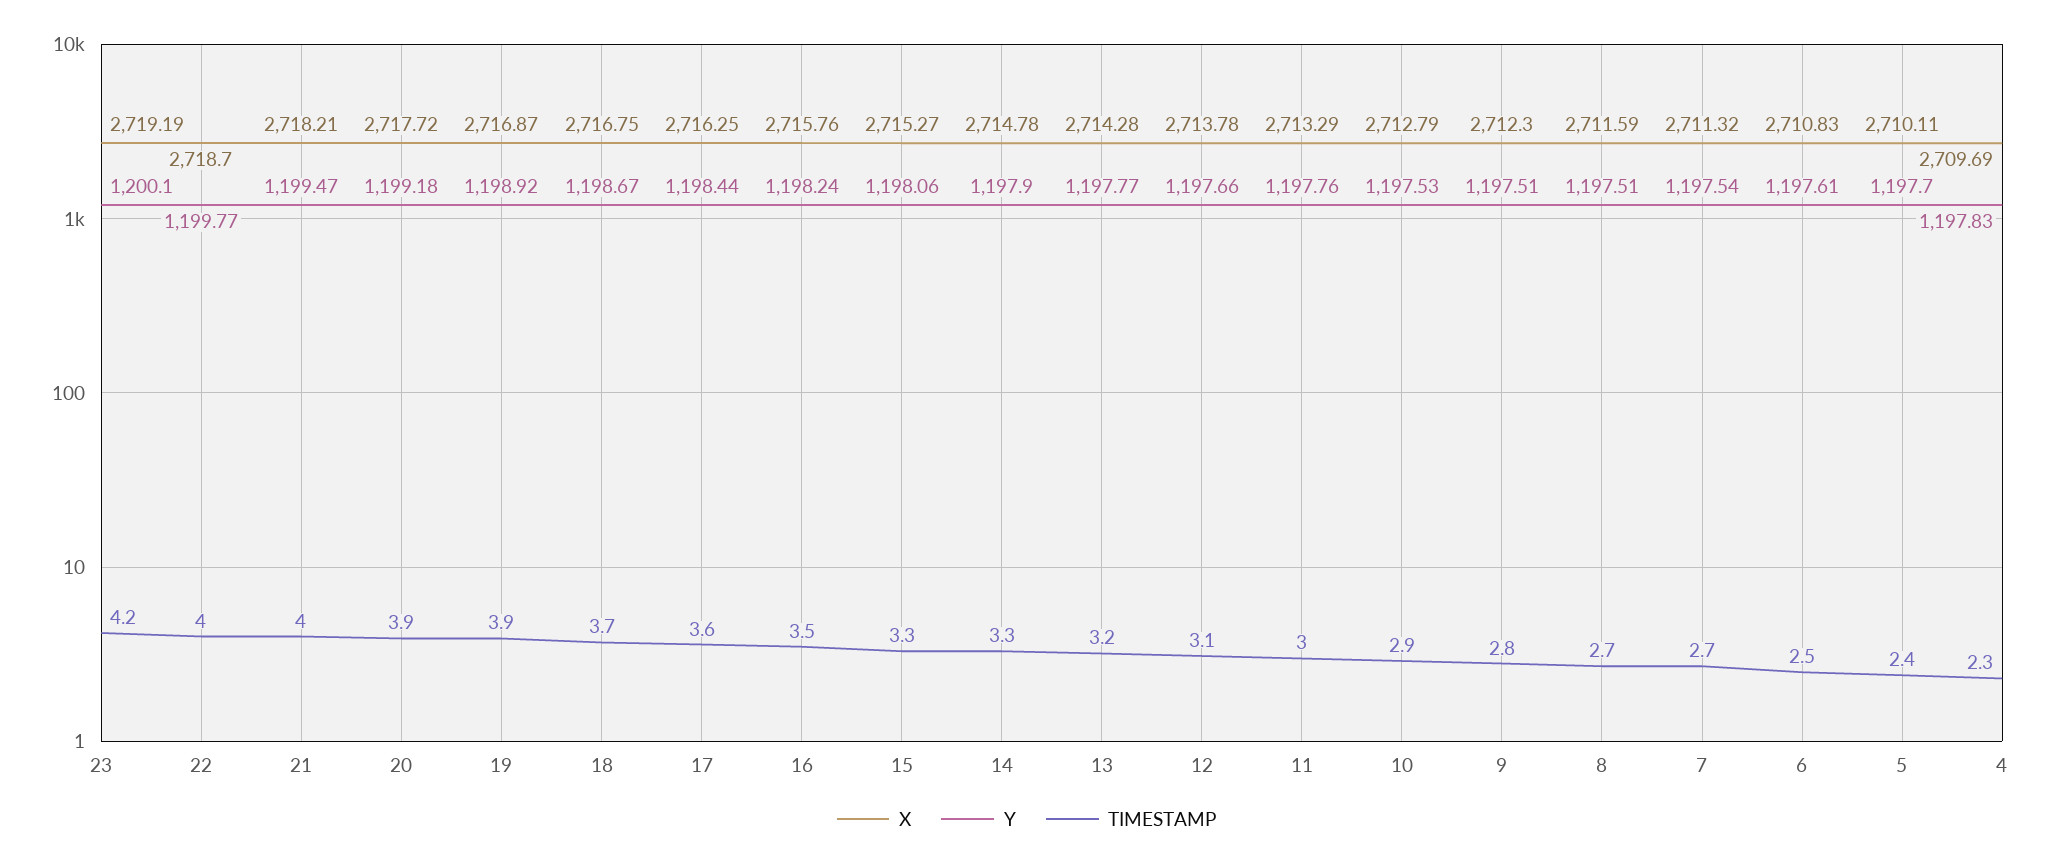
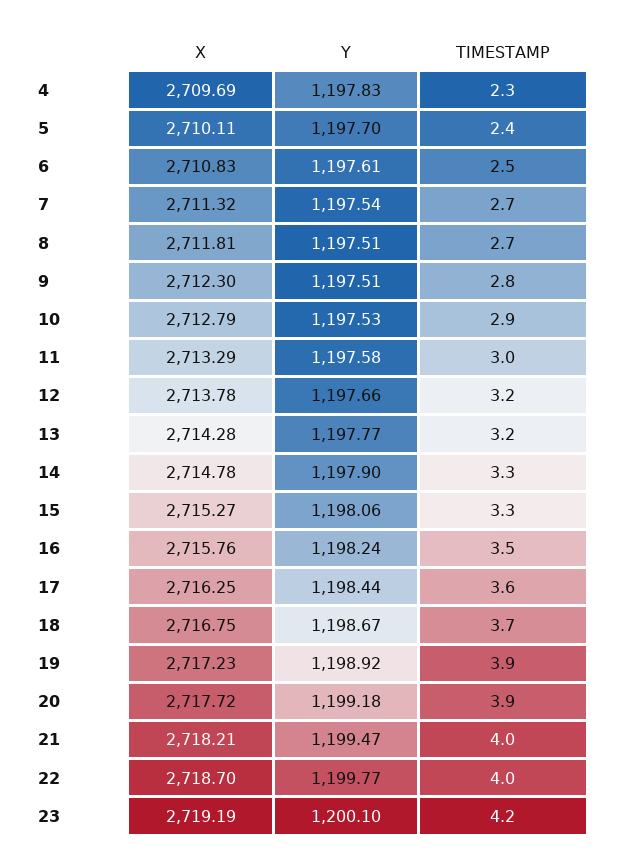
X, 19: 2716.87 -> 2717.23
TIMESTAMP, 12: 3.1 -> 3.2
Y, 11: 1197.76 -> 1197.58
X, 8: 2711.59 -> 2711.81

